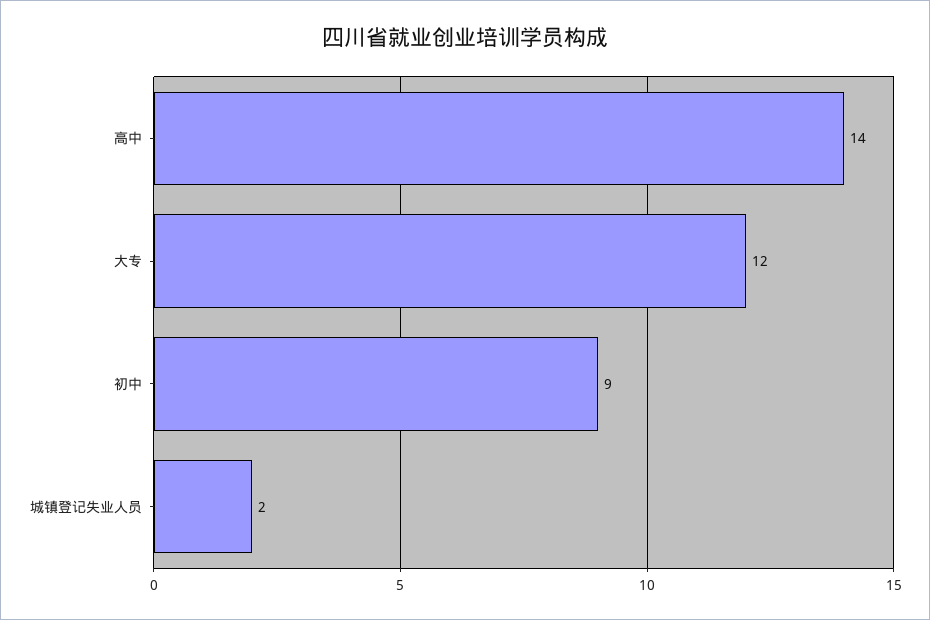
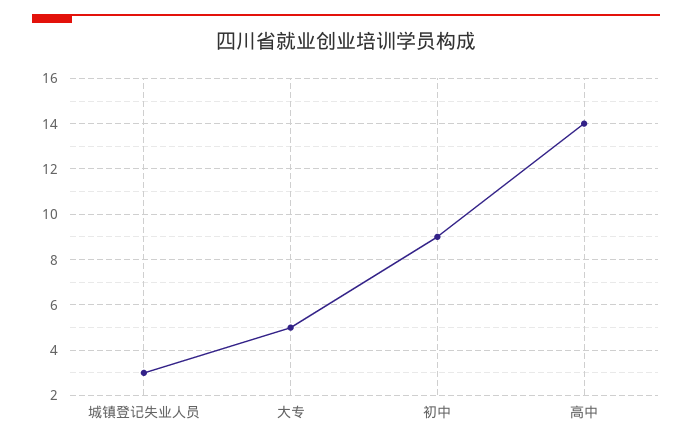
大专: 12 -> 5
城镇登记失业人员: 2 -> 3

